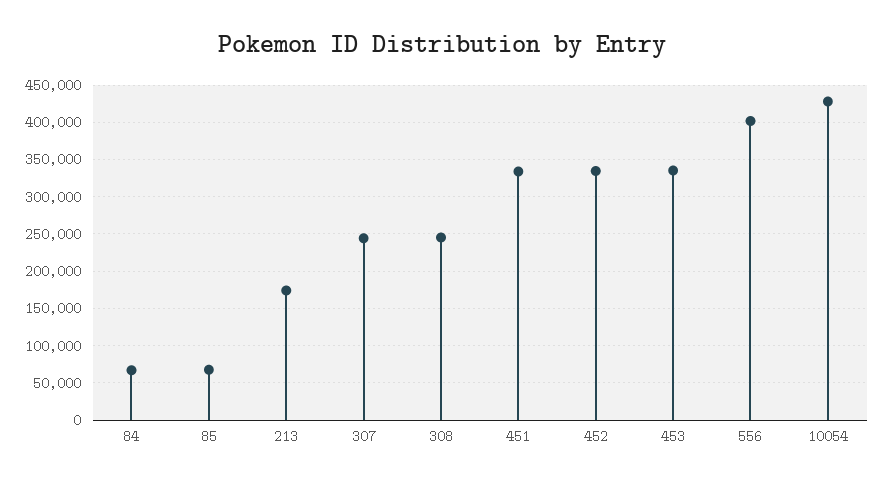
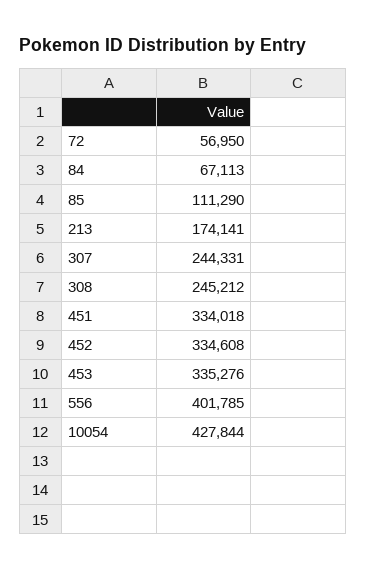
85: 70000 -> 111290
72: none -> 56950

